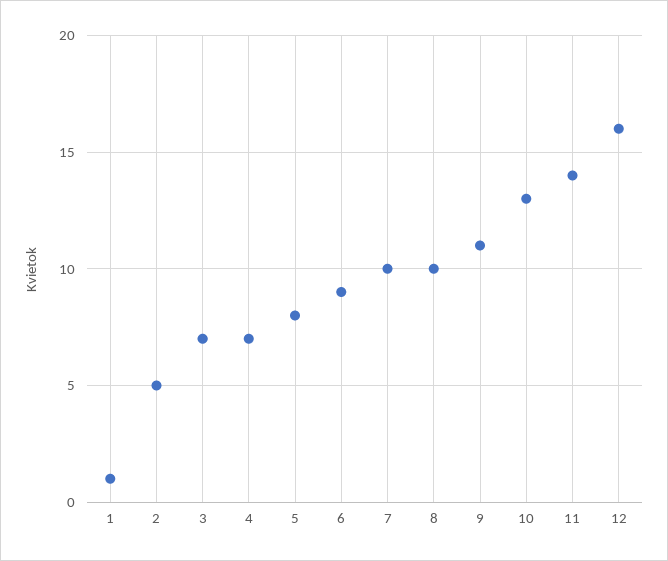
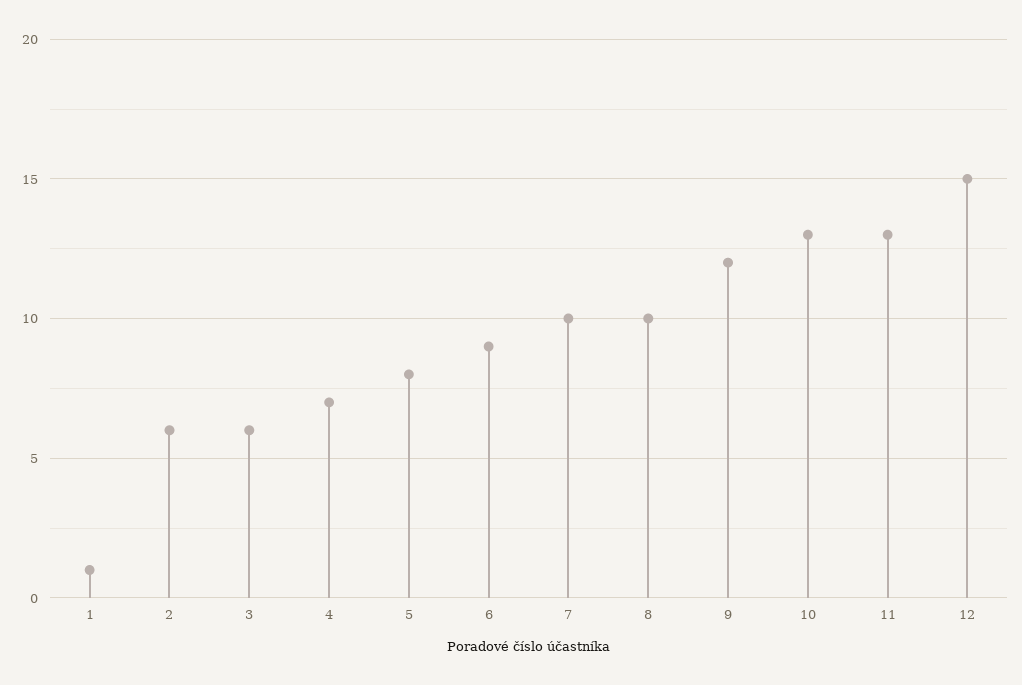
2: 5 -> 6
3: 7 -> 6
9: 11 -> 12
11: 14 -> 13
12: 16 -> 15

